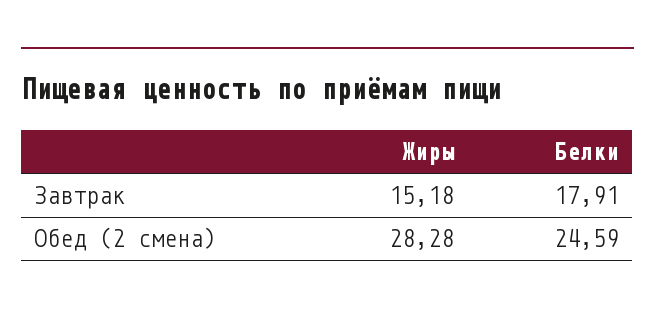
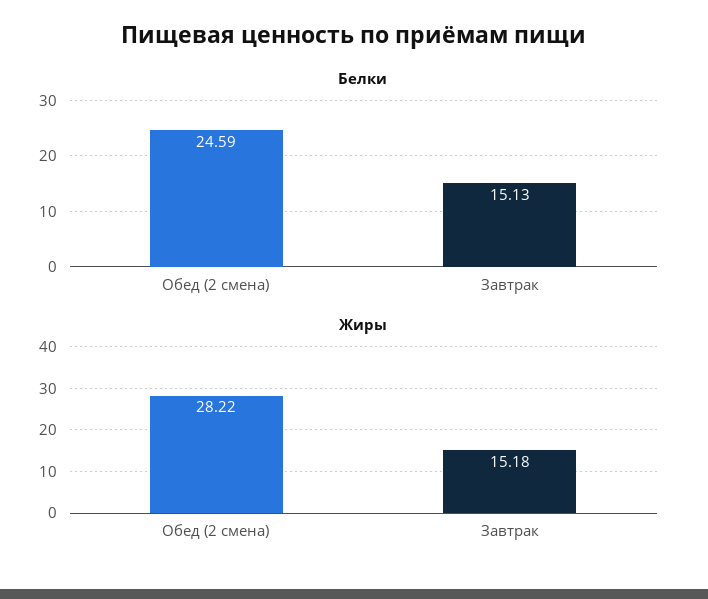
Белки, Завтрак: 17.91 -> 15.13
Жиры, Обед (2 смена): 28.28 -> 28.22

